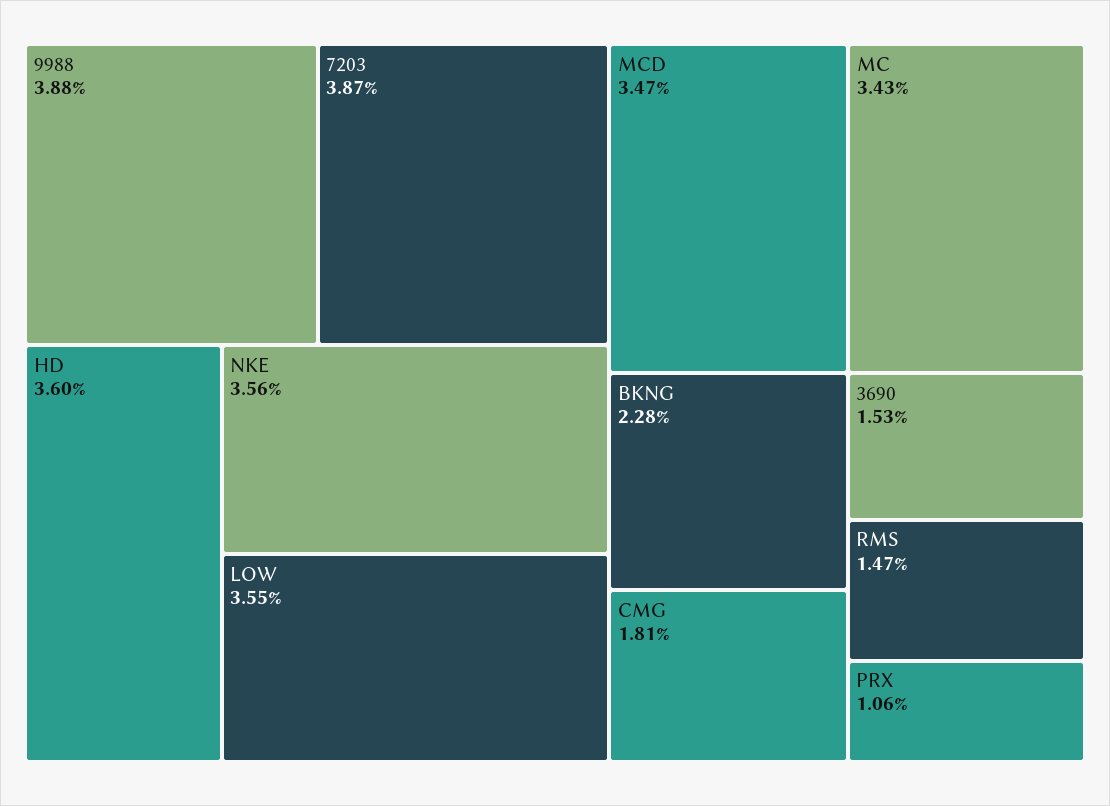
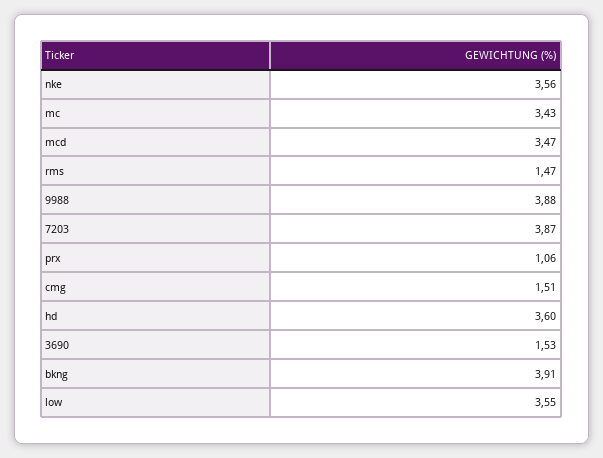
BKNG: 2.28 -> 3.91
CMG: 1.81 -> 1.51

